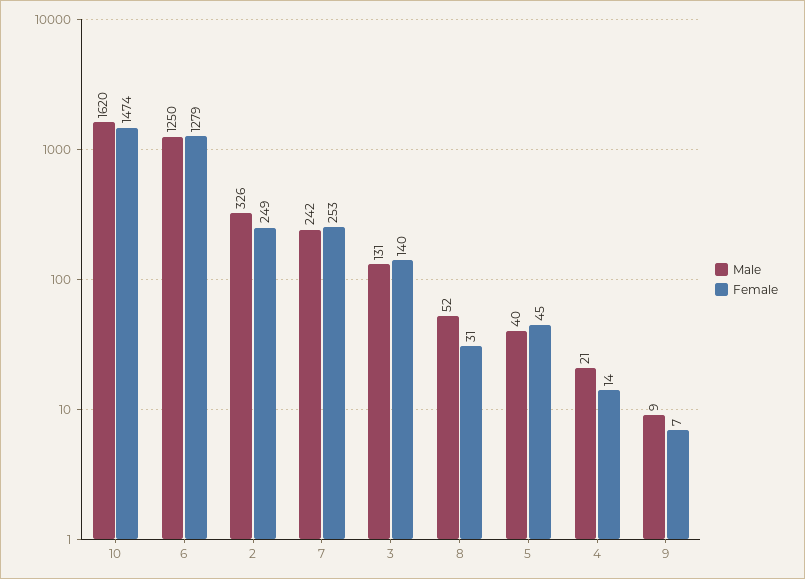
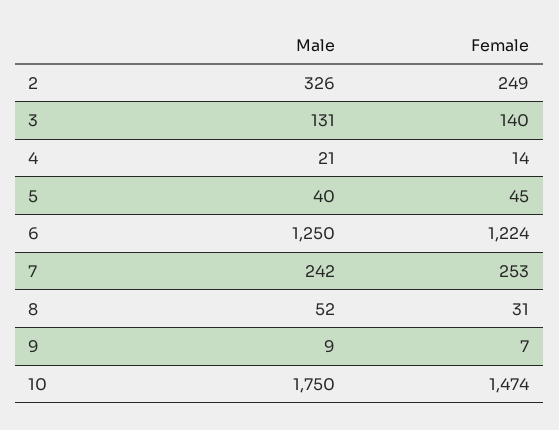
Male, 10: 1620 -> 1750
Female, 6: 1279 -> 1224

